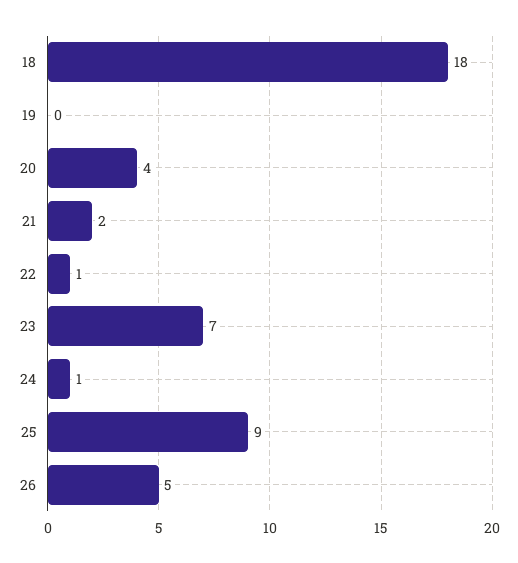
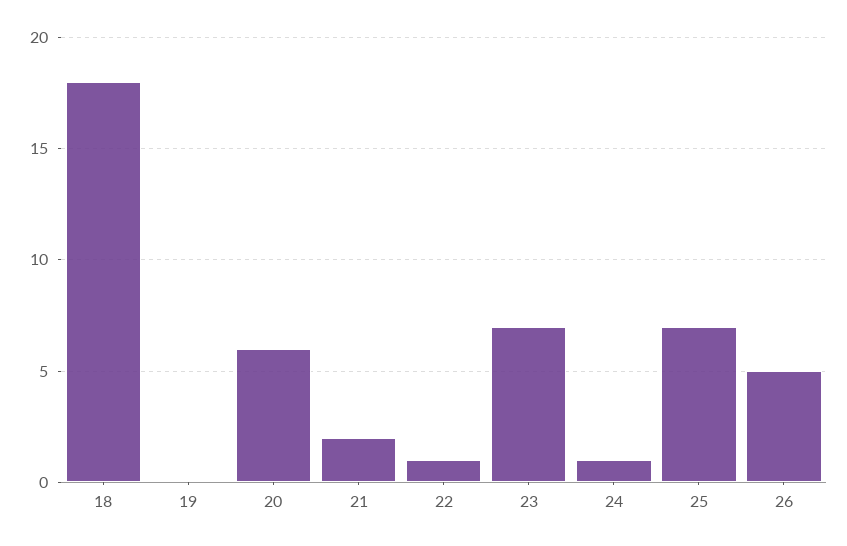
20: 4 -> 6
25: 9 -> 7

